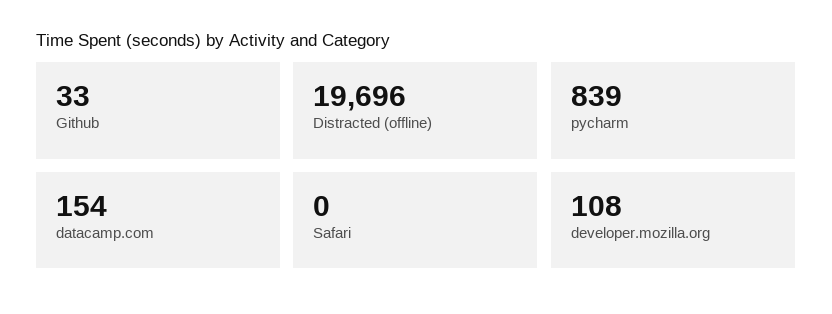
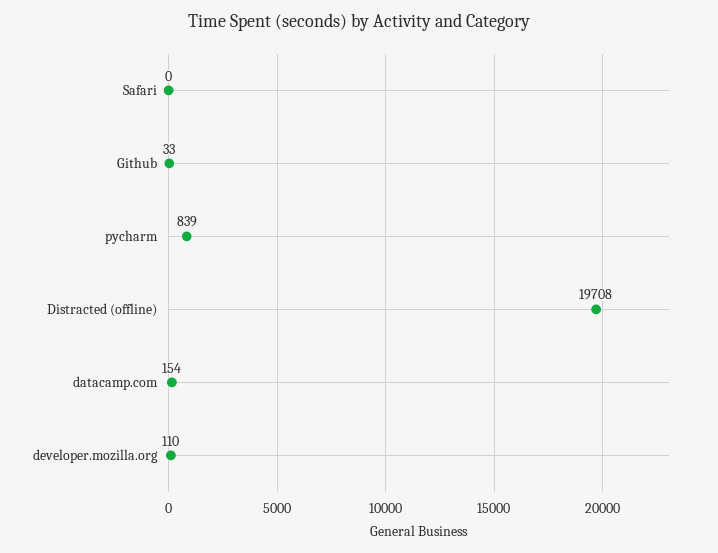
Distracted (offline): 19696 -> 19708
developer.mozilla.org: 108 -> 110

